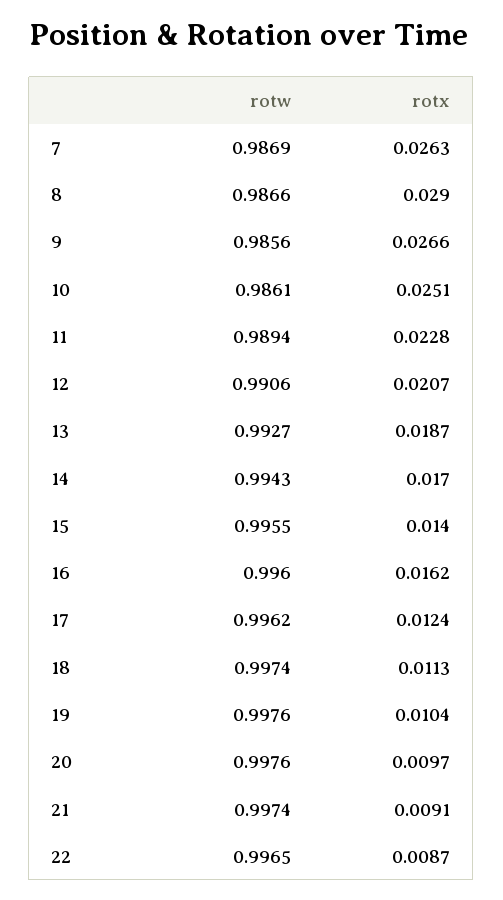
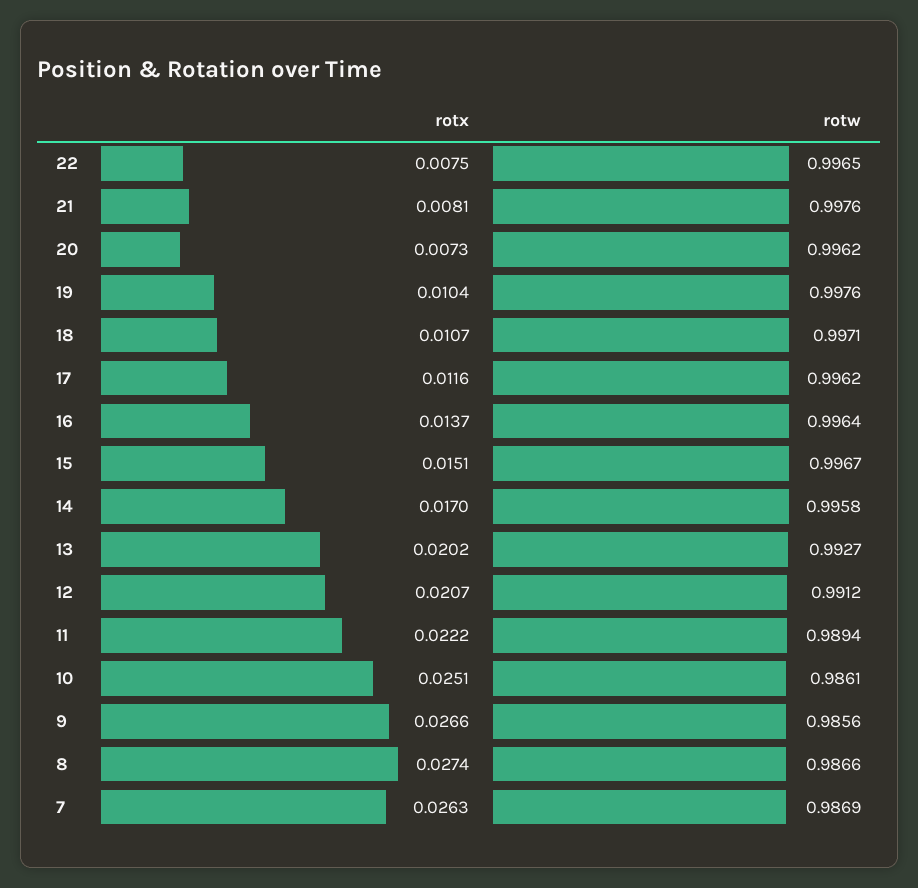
rotx, 8: 0.029 -> 0.0274
rotx, 11: 0.0228 -> 0.0222
rotw, 12: 0.9906 -> 0.9912
rotx, 13: 0.0187 -> 0.0202
rotw, 14: 0.9943 -> 0.9958
rotw, 15: 0.9955 -> 0.9967
rotx, 15: 0.014 -> 0.0151
rotw, 16: 0.996 -> 0.9964
rotx, 16: 0.0162 -> 0.0137
rotx, 17: 0.0124 -> 0.0116
rotw, 18: 0.9974 -> 0.9971
rotx, 18: 0.0113 -> 0.0107
rotw, 20: 0.9976 -> 0.9962
rotx, 20: 0.0097 -> 0.0073
rotw, 21: 0.9974 -> 0.9976
rotx, 21: 0.0091 -> 0.0081
rotx, 22: 0.0087 -> 0.0075

